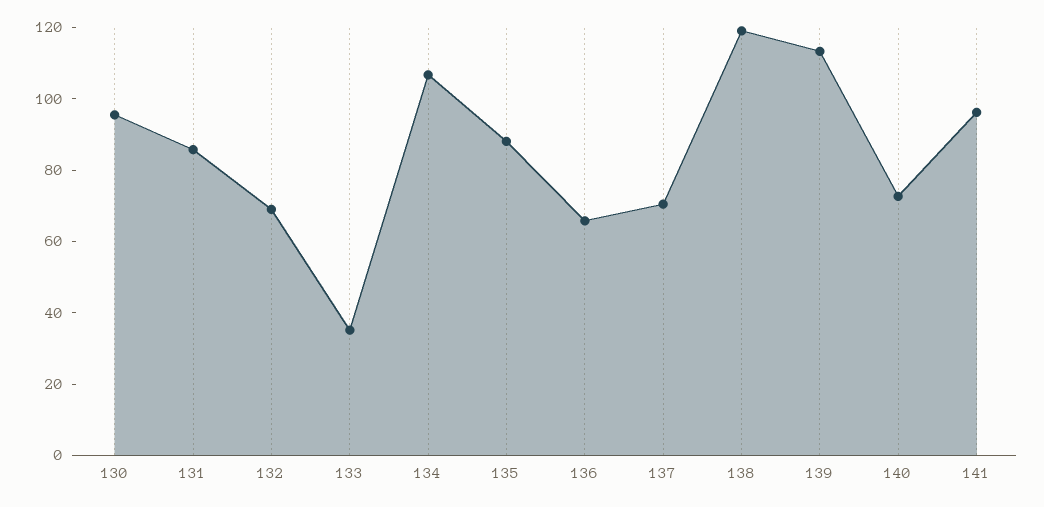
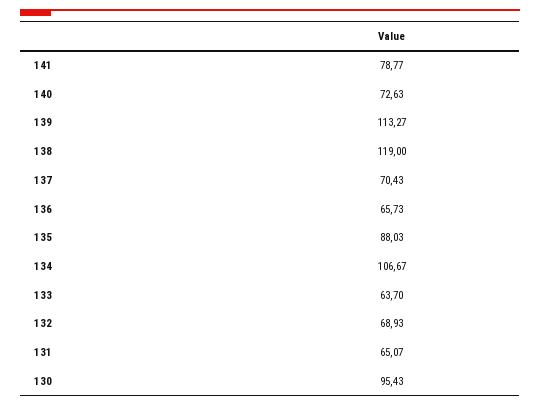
131: 85 -> 65.07
133: 35 -> 63.7
141: 95 -> 78.77

